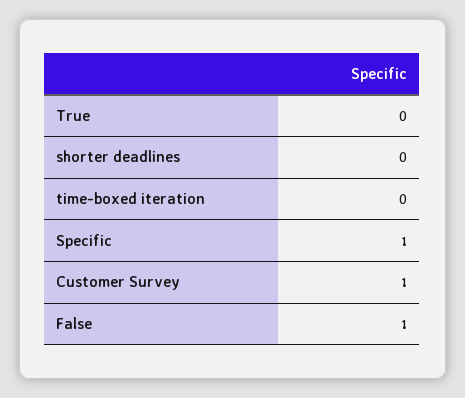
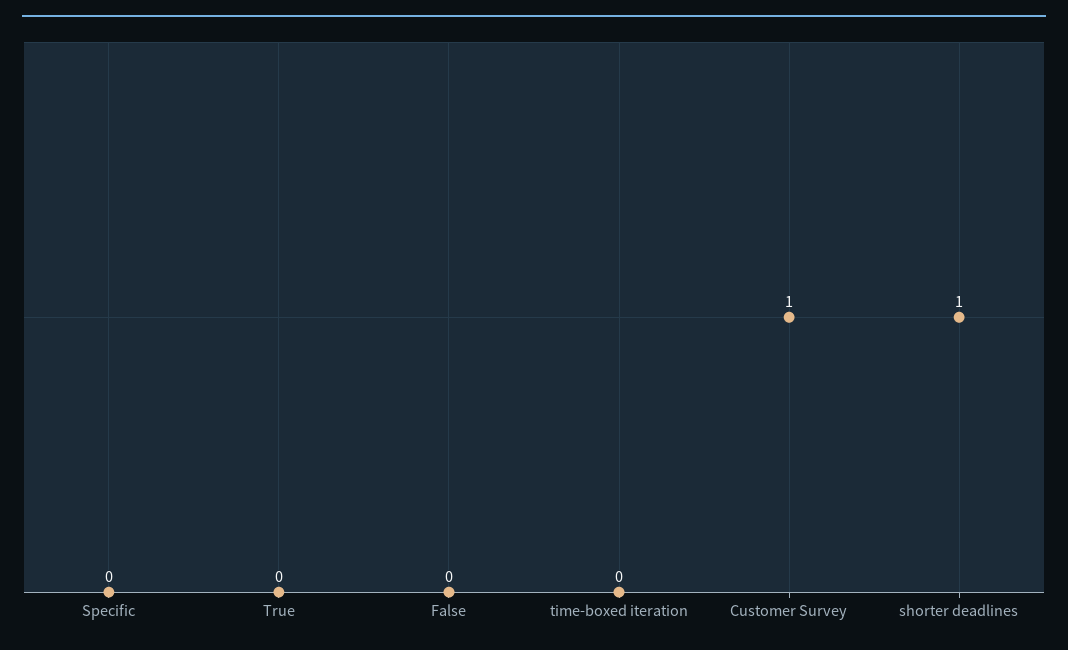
shorter deadlines: 0 -> 1
Specific: 1 -> 0
False: 1 -> 0

